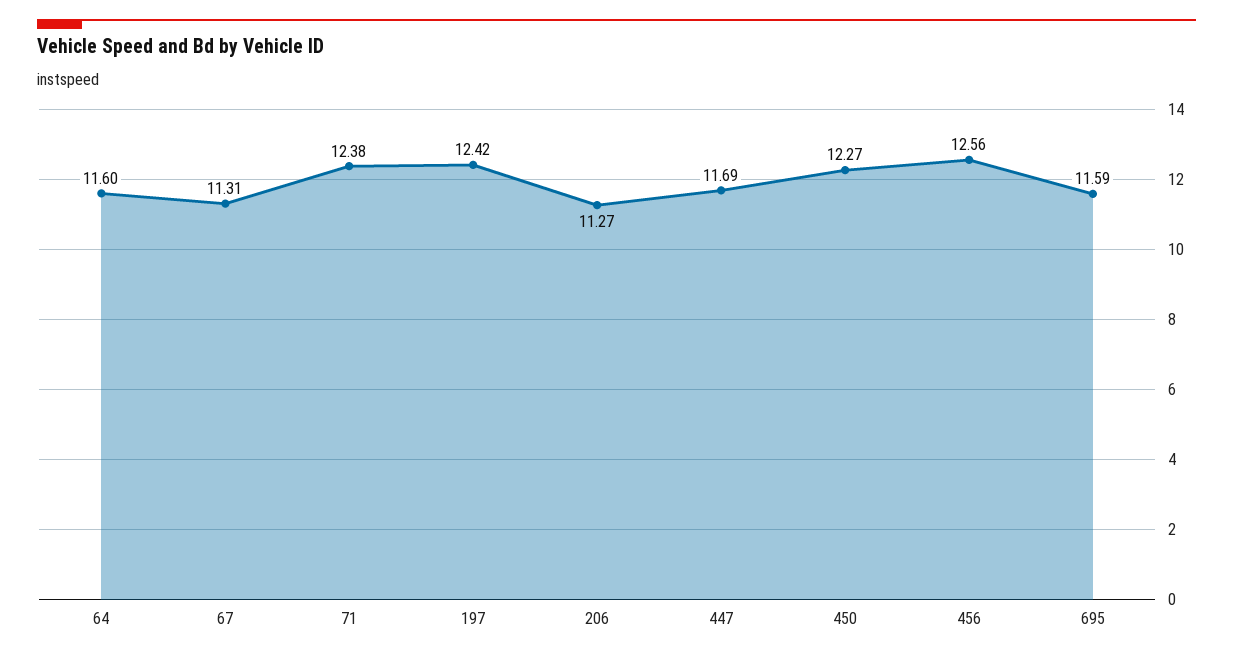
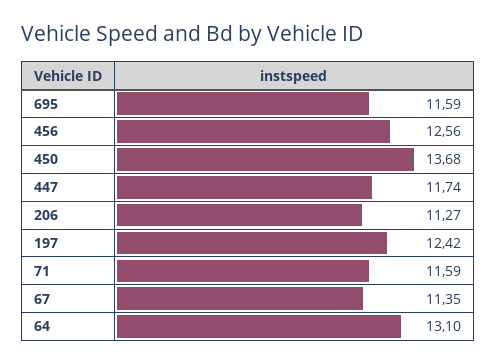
64: 11.6 -> 13.1
67: 11.31 -> 11.35
71: 12.38 -> 11.59
447: 11.69 -> 11.74
450: 12.27 -> 13.68

